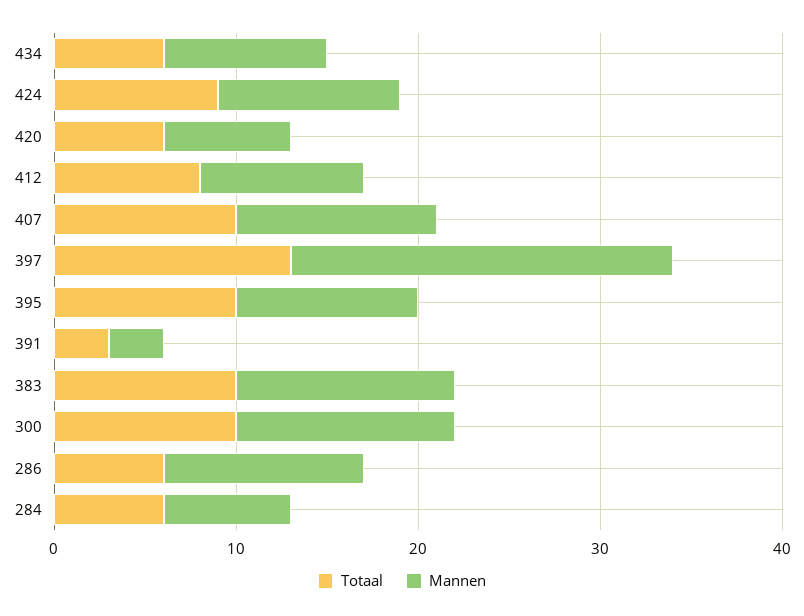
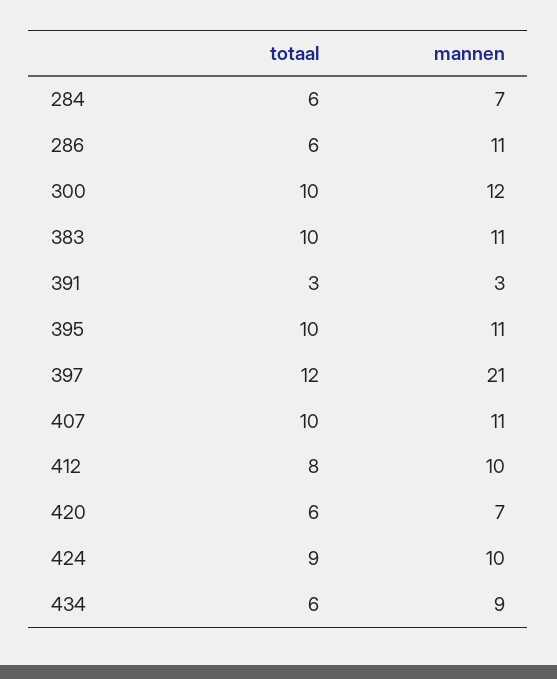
Mannen, 412: 9 -> 10
Totaal, 397: 13 -> 12
Mannen, 395: 10 -> 11
Mannen, 383: 12 -> 11

